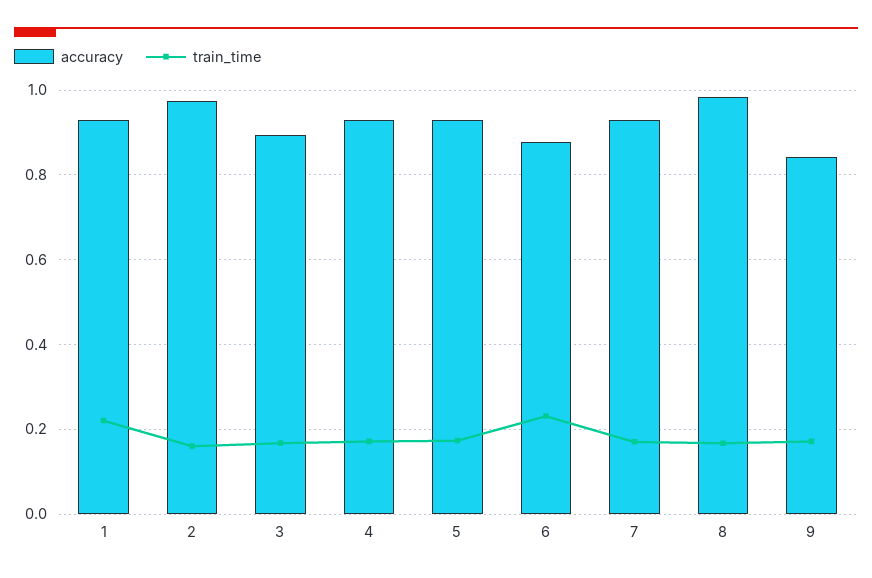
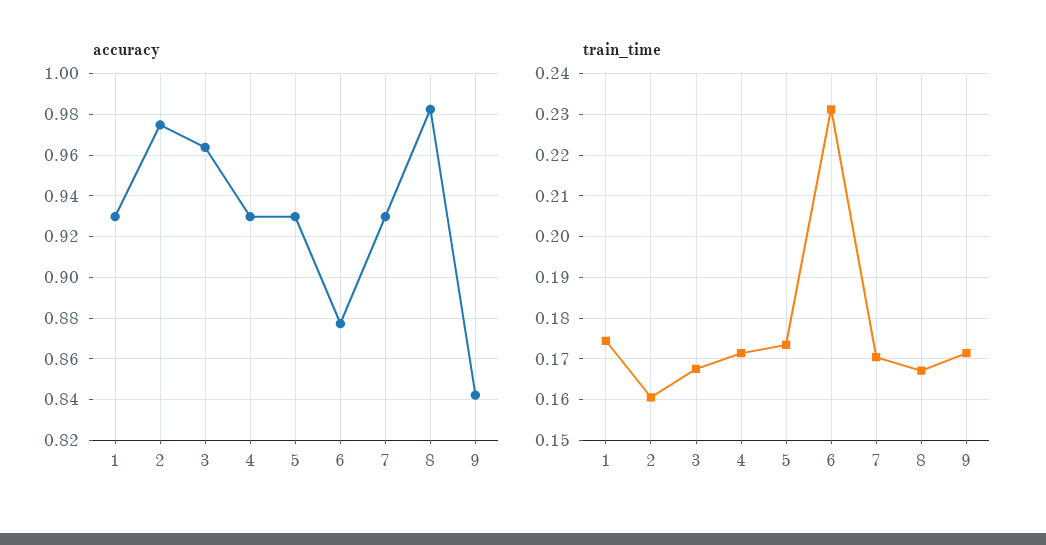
train_time, 1: 0.22 -> 0.174
accuracy, 3: 0.9 -> 0.965

